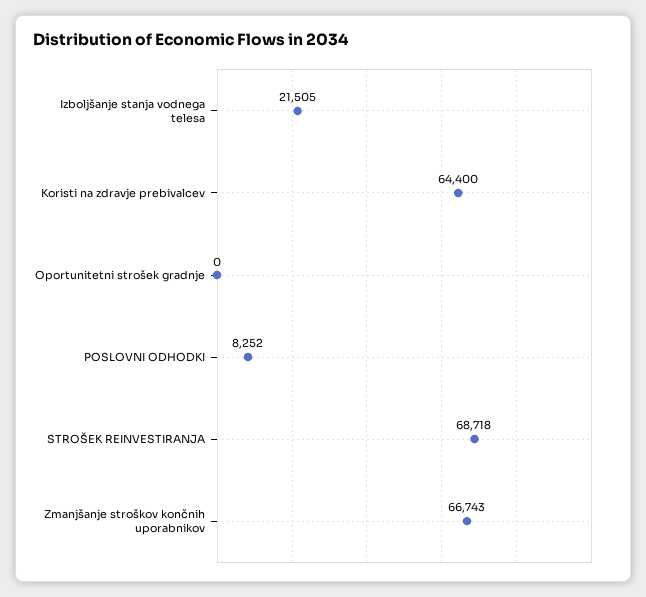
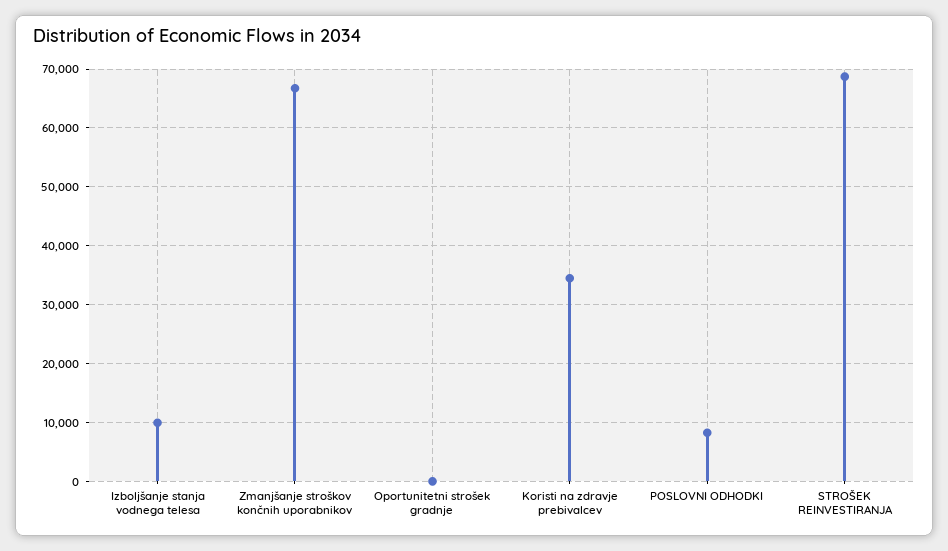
Izboljšanje stanja vodnega telesa: 21505 -> 10000
Koristi na zdravje prebivalcev: 64400 -> 34000

